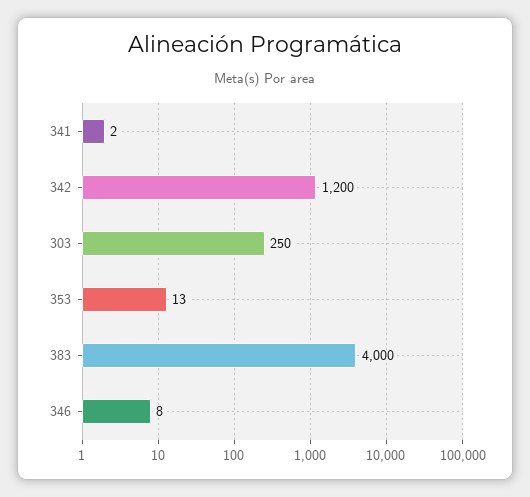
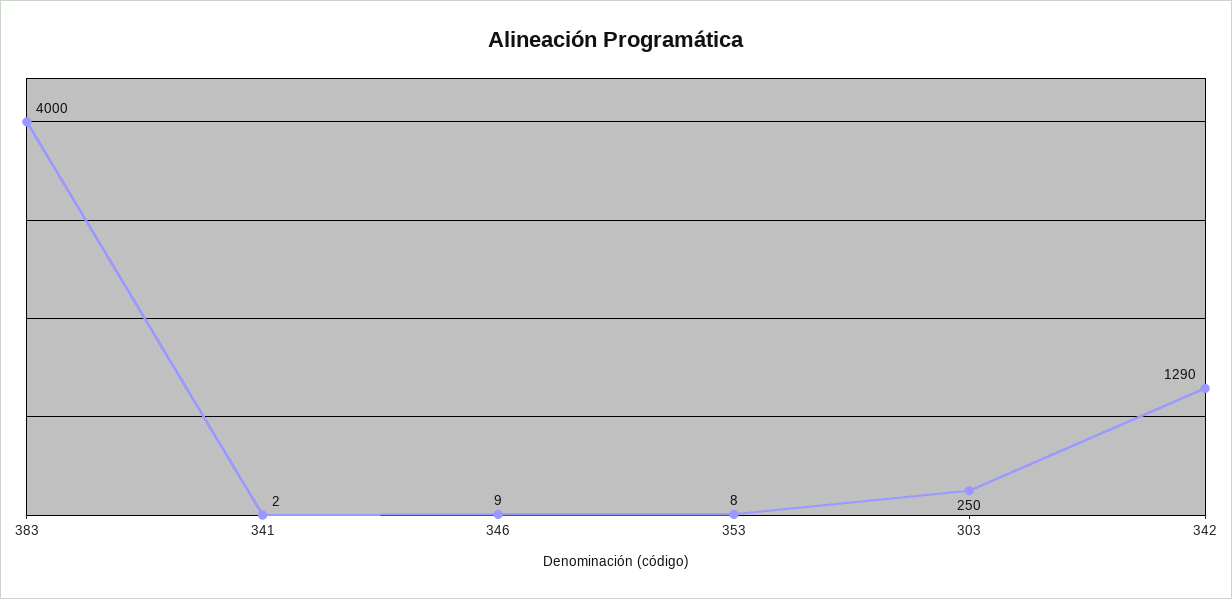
342: 1200 -> 1290
353: 13 -> 8
346: 8 -> 9

